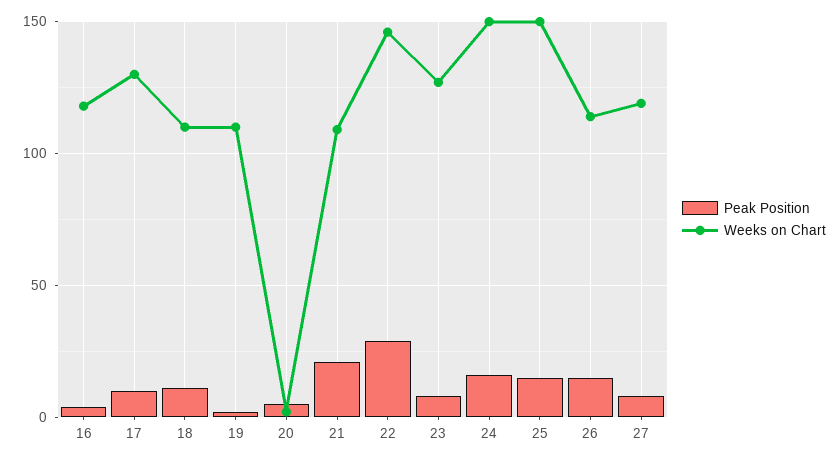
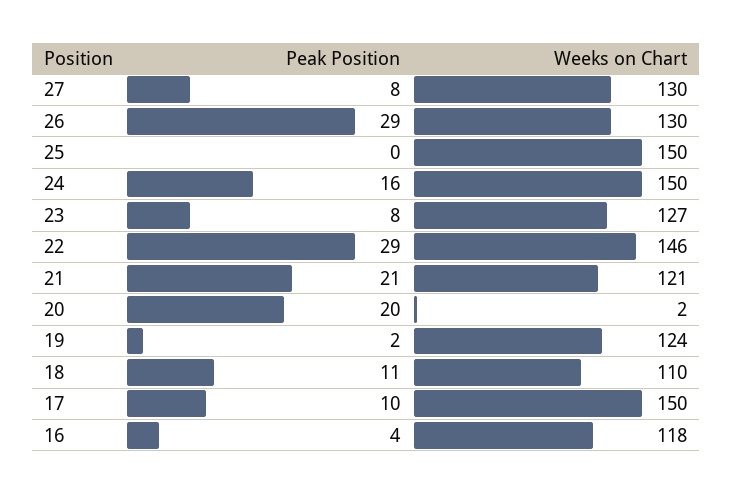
Weeks on Chart, 17: 130 -> 150
Weeks on Chart, 19: 110 -> 124
Peak Position, 20: 5 -> 20
Weeks on Chart, 21: 110 -> 121
Peak Position, 25: 15 -> 0
Peak Position, 26: 15 -> 29
Weeks on Chart, 26: 115 -> 130
Weeks on Chart, 27: 120 -> 130

